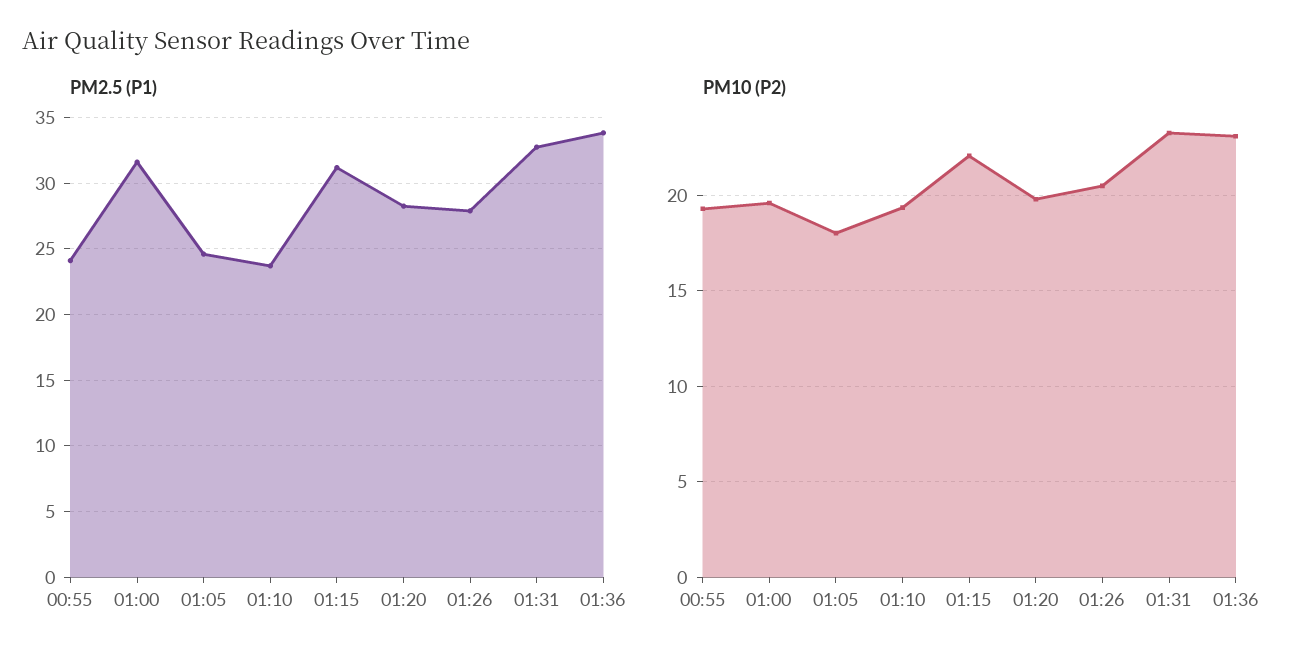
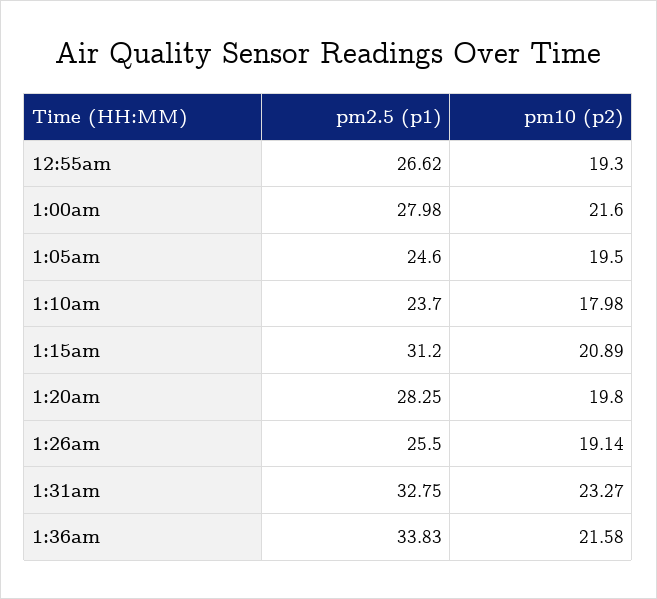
PM2.5 (P1), 00:55: 24 -> 26.62
PM2.5 (P1), 01:00: 31.5 -> 27.98
PM2.5 (P1), 01:26: 28 -> 25.5
PM10 (P2), 01:00: 19.5 -> 21.6
PM10 (P2), 01:05: 18 -> 19.5
PM10 (P2), 01:10: 19.5 -> 17.98
PM10 (P2), 01:15: 22 -> 20.89
PM10 (P2), 01:26: 20.5 -> 19.14
PM10 (P2), 01:36: 23 -> 21.58

